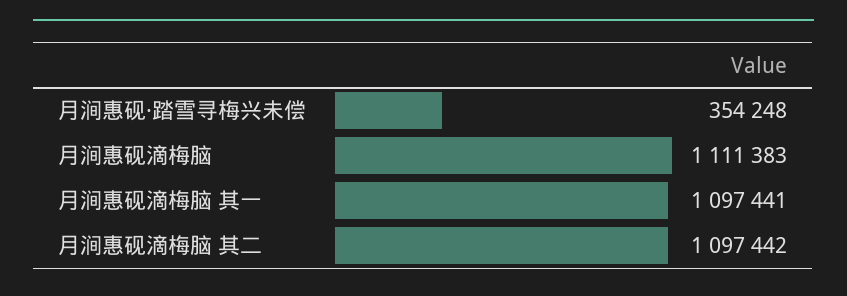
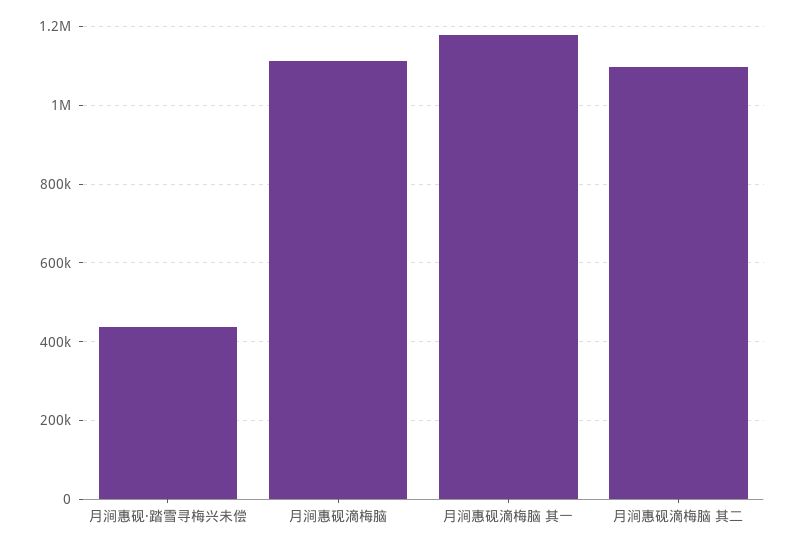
月涧惠砚·踏雪寻梅兴未偿: 354248 -> 440000
月涧惠砚滴梅脑 其一: 1097441 -> 1180000

